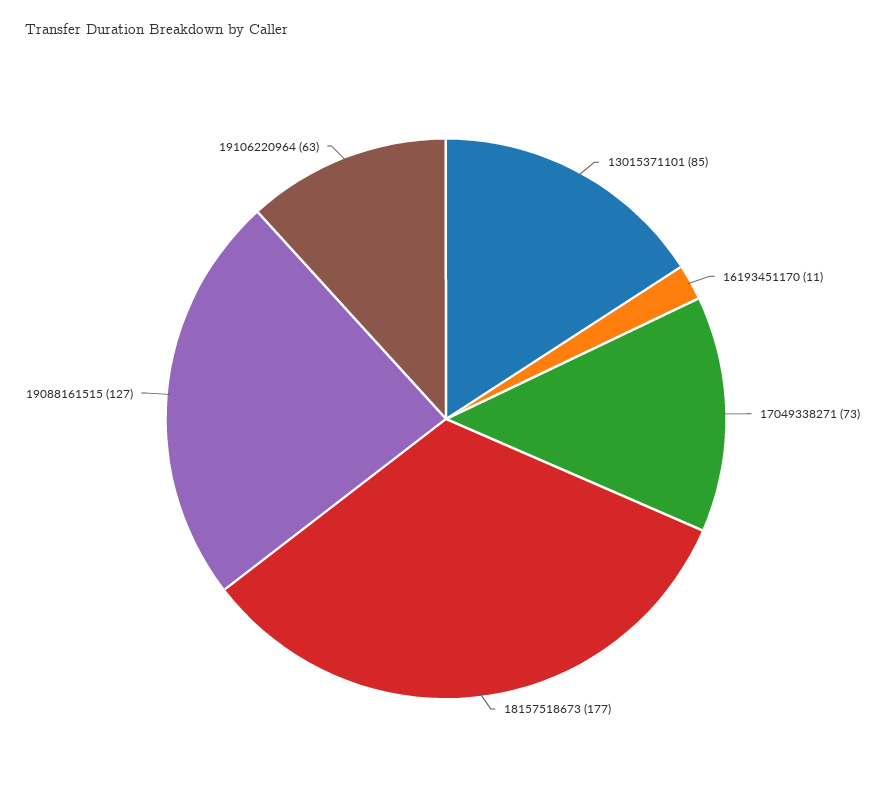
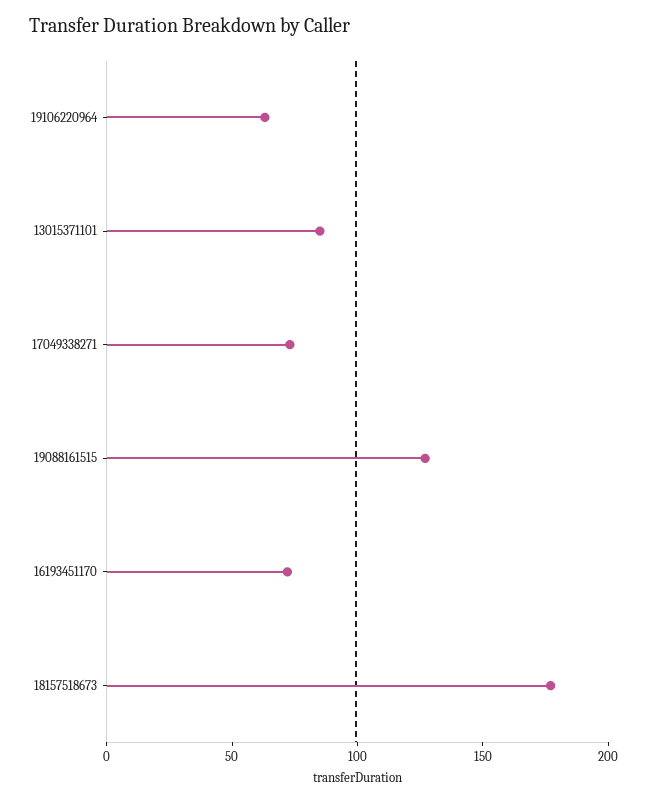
16193451170: 11 -> 70

